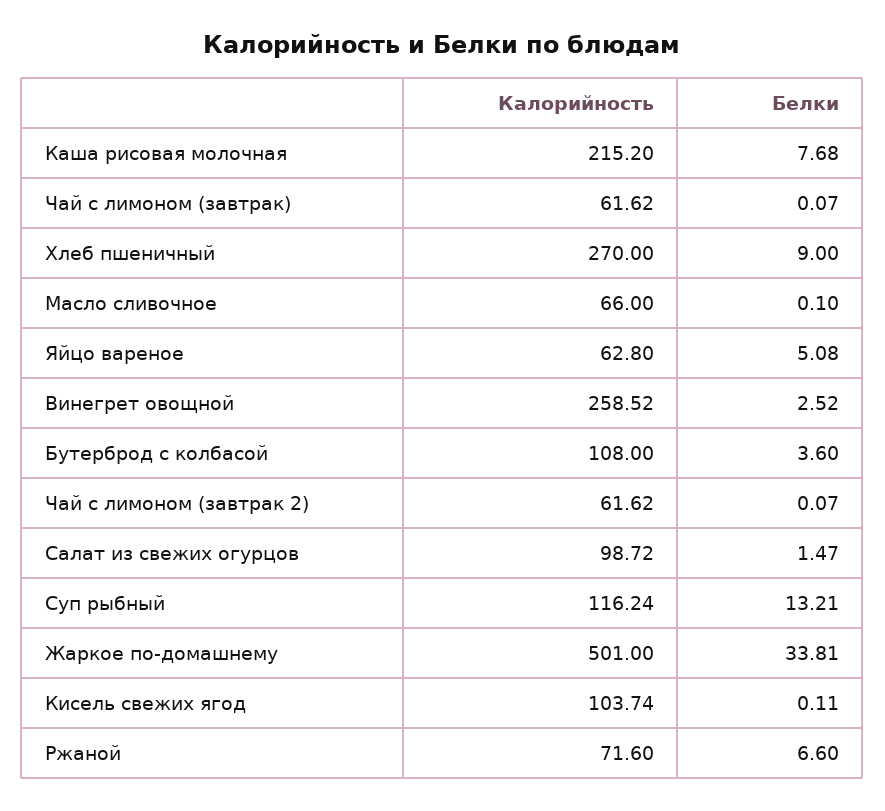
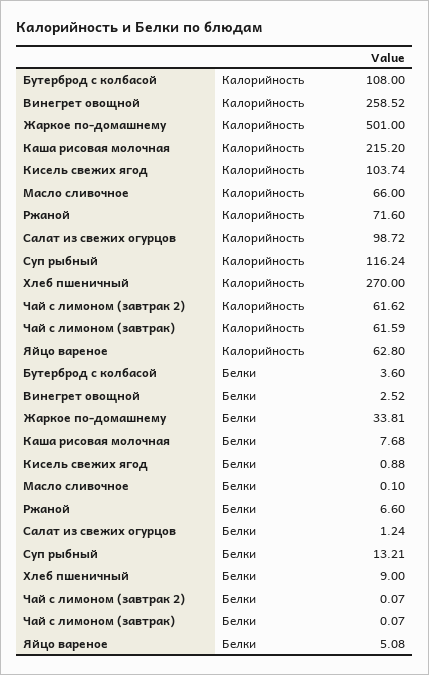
Калорийность, Чай с лимоном (завтрак): 61.62 -> 61.59
Белки, Салат из свежих огурцов: 1.47 -> 1.24
Белки, Кисель свежих ягод: 0.11 -> 0.88

